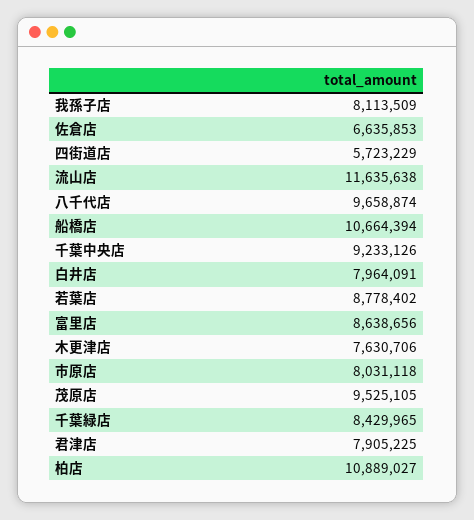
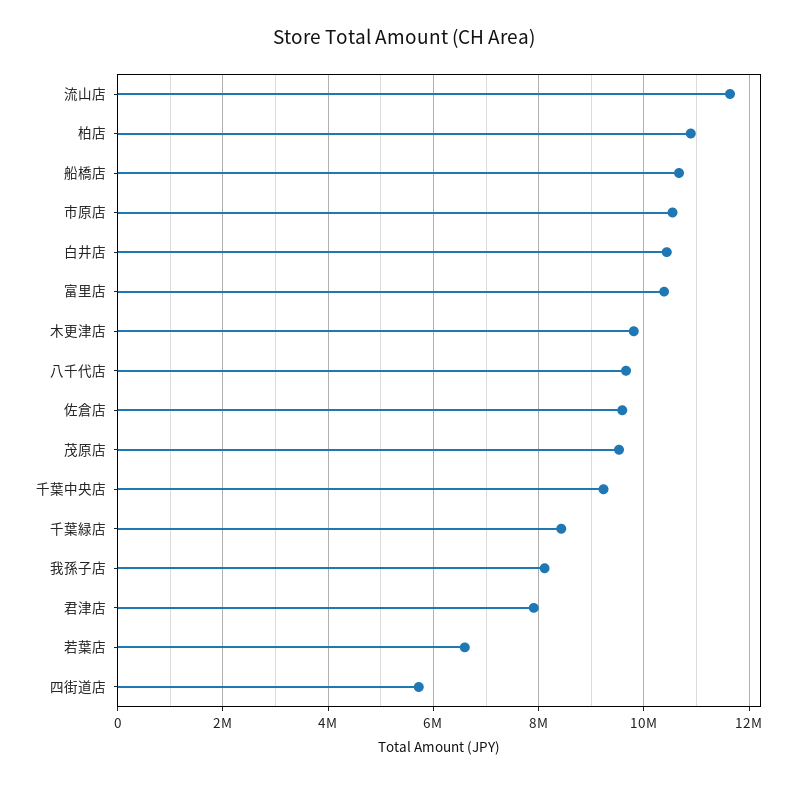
佐倉店: 6635853 -> 9600000
白井店: 7964091 -> 10400000
若葉店: 8778402 -> 6600000
富里店: 8638656 -> 10400000
木更津店: 7630706 -> 9800000
市原店: 8031118 -> 10600000

